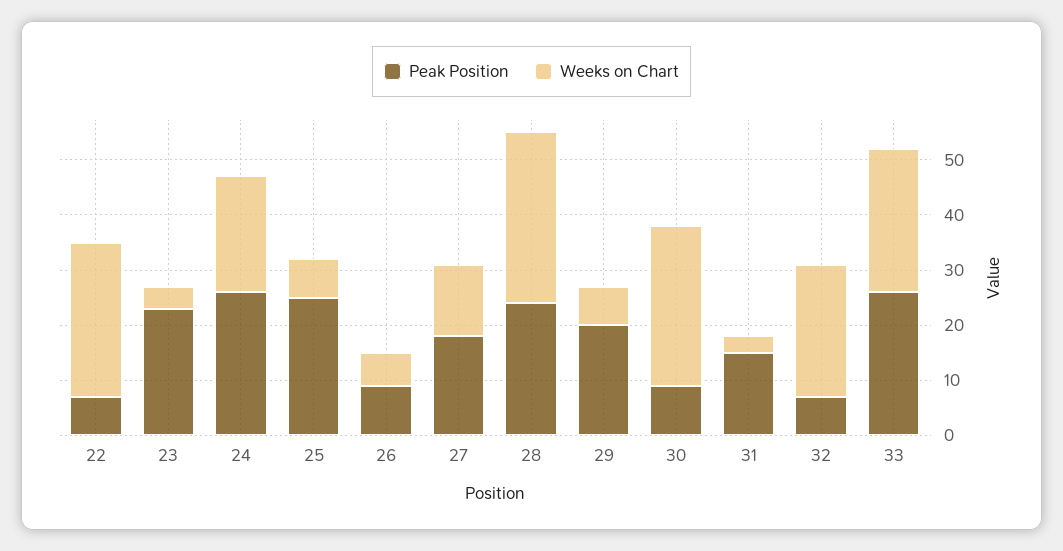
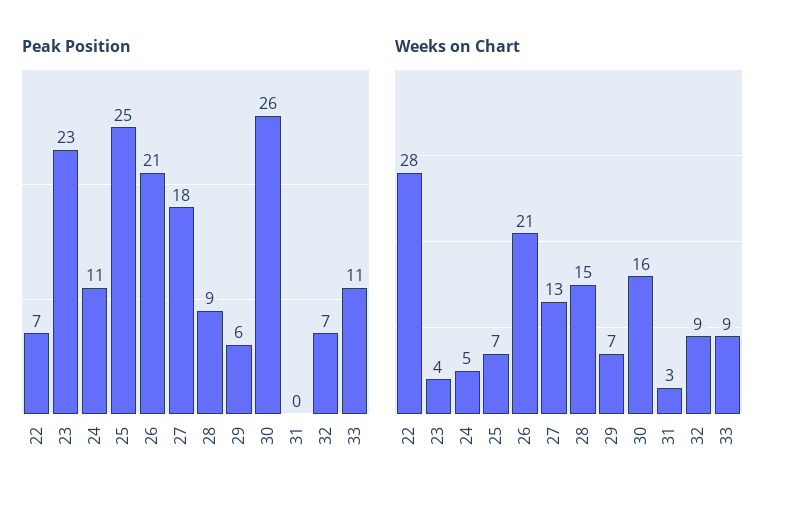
Peak Position, 24: 25 -> 11
Weeks on Chart, 24: 20 -> 5
Peak Position, 26: 10 -> 21
Weeks on Chart, 26: 5 -> 21
Peak Position, 28: 25 -> 9
Weeks on Chart, 28: 30 -> 15
Peak Position, 29: 20 -> 6
Peak Position, 30: 10 -> 26
Weeks on Chart, 30: 30 -> 16
Peak Position, 31: 15 -> 0
Weeks on Chart, 32: 25 -> 9
Peak Position, 33: 25 -> 11
Weeks on Chart, 33: 25 -> 9

